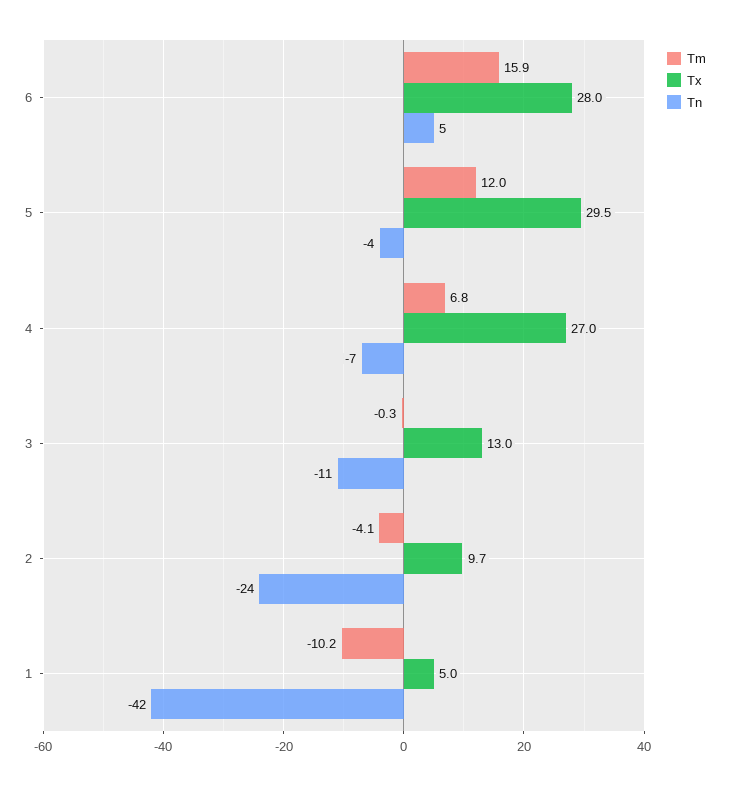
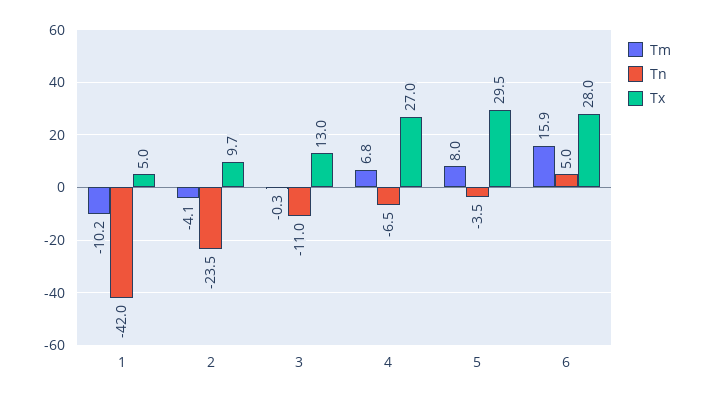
Tm, 5: 12 -> 8

